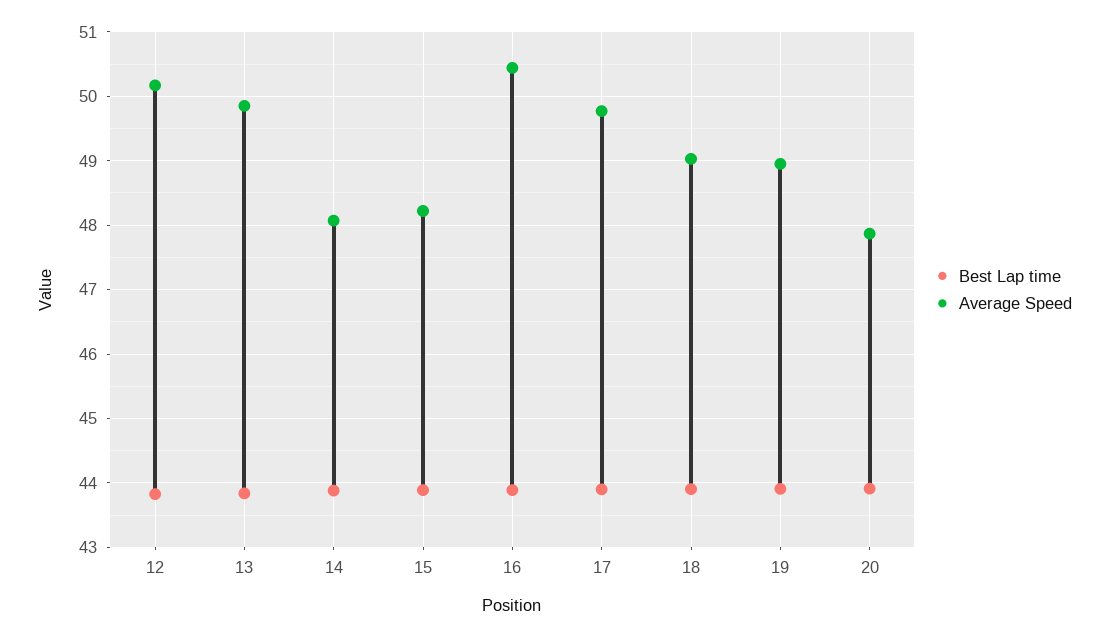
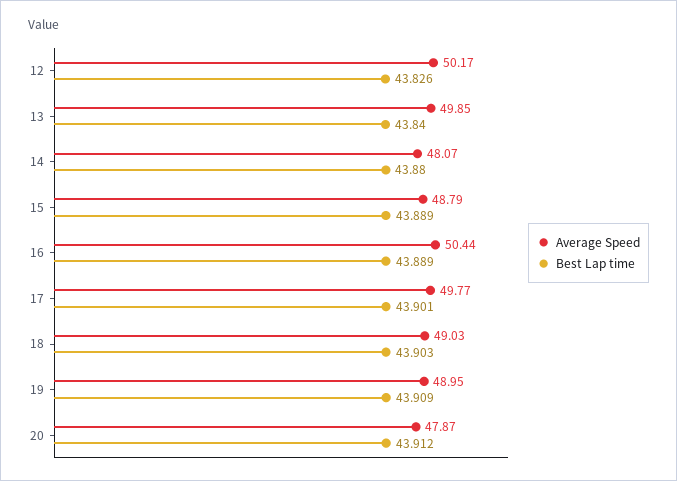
Average Speed, 15: 48.2 -> 48.79

